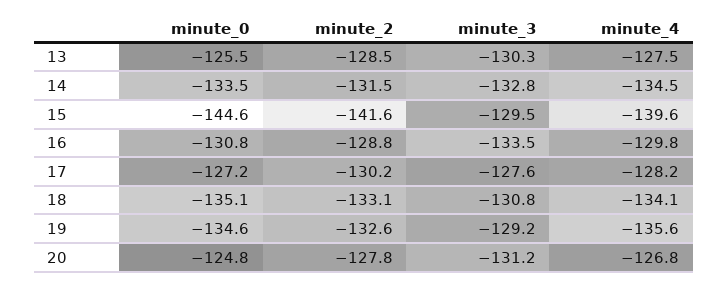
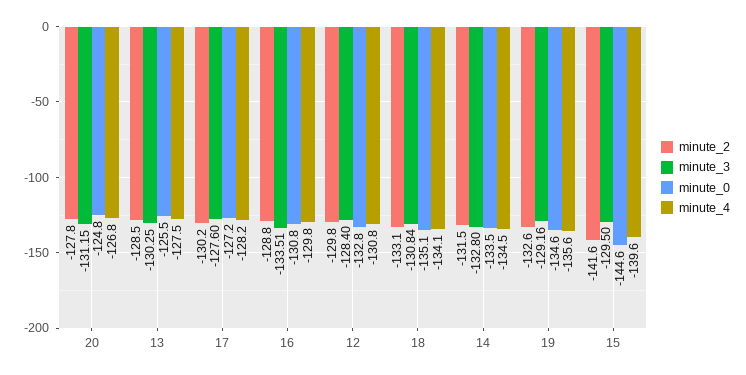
minute_2, 12: none -> -129.8
minute_3, 12: none -> -128.4
minute_0, 12: none -> -132.8
minute_4, 12: none -> -130.8

